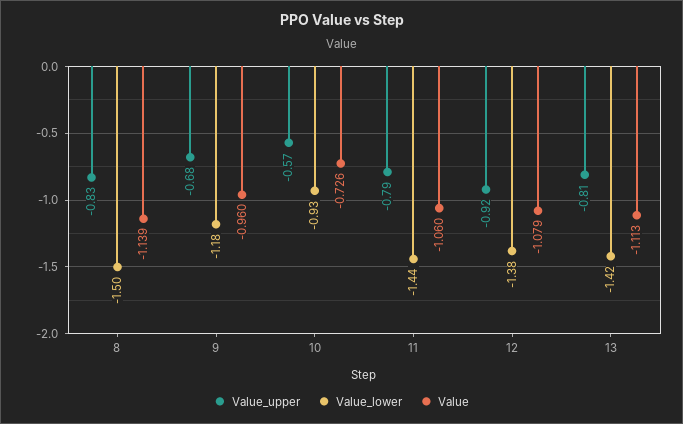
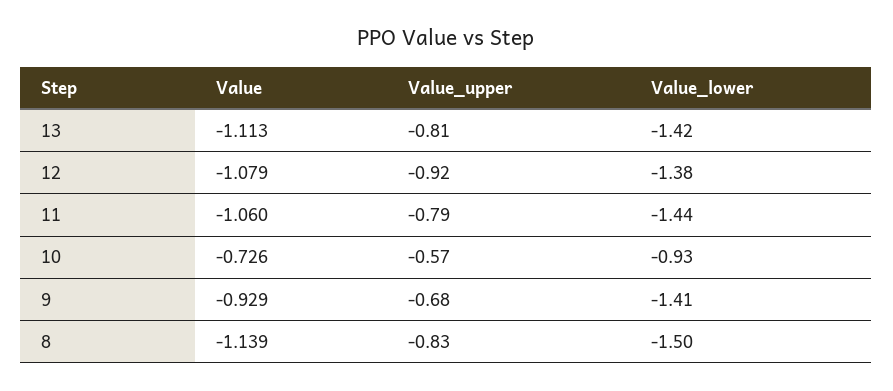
Value_lower, 9: -1.18 -> -1.41
Value, 9: -0.96 -> -0.929

